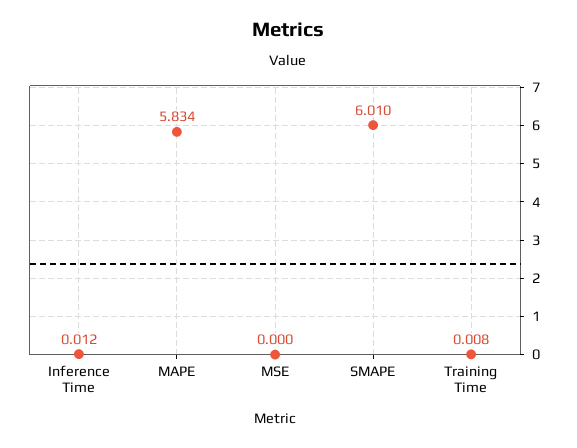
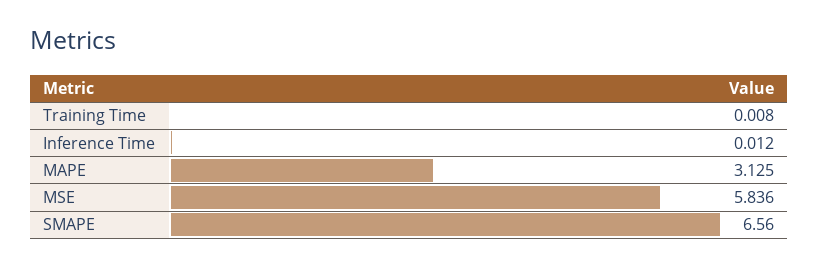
MAPE: 5.834 -> 3.125
MSE: 0 -> 5.836
SMAPE: 6.01 -> 6.56

